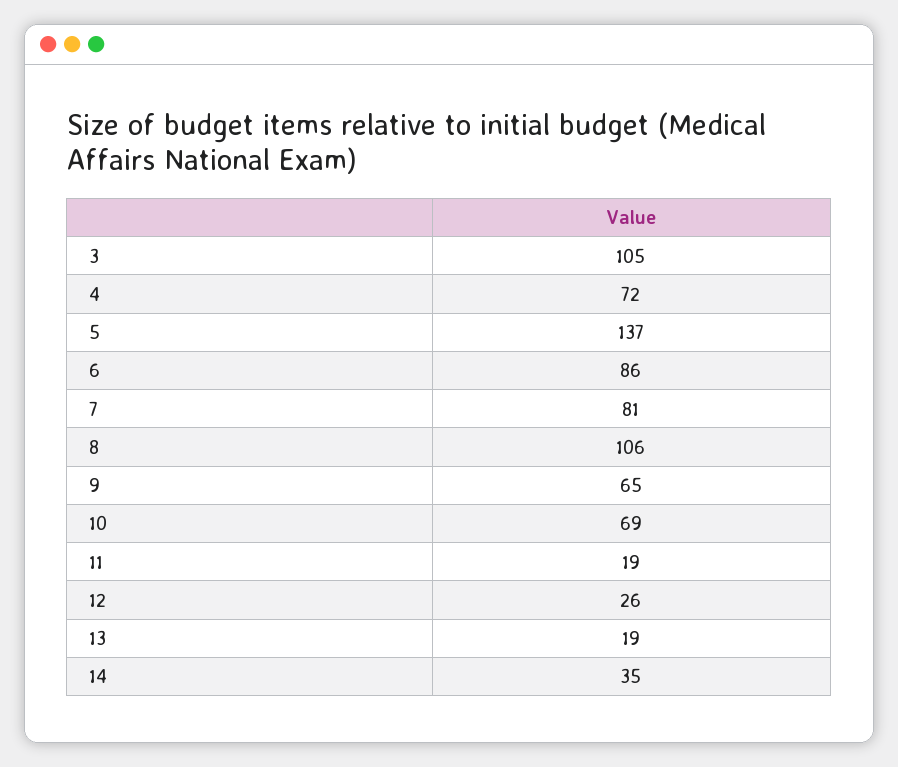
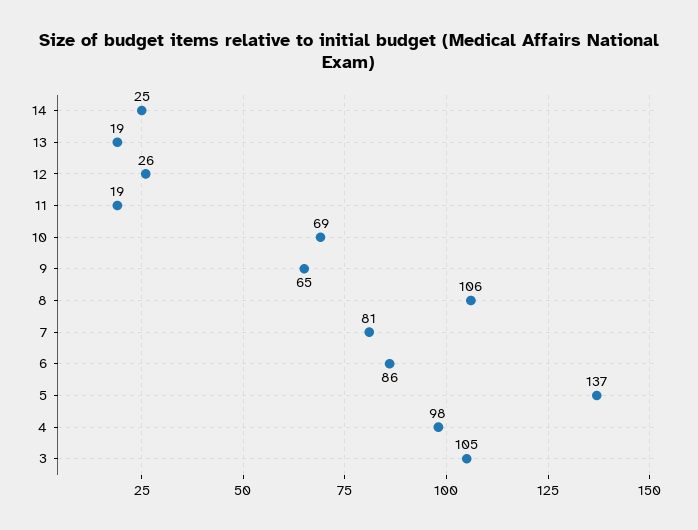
4: 72 -> 98
14: 35 -> 25

